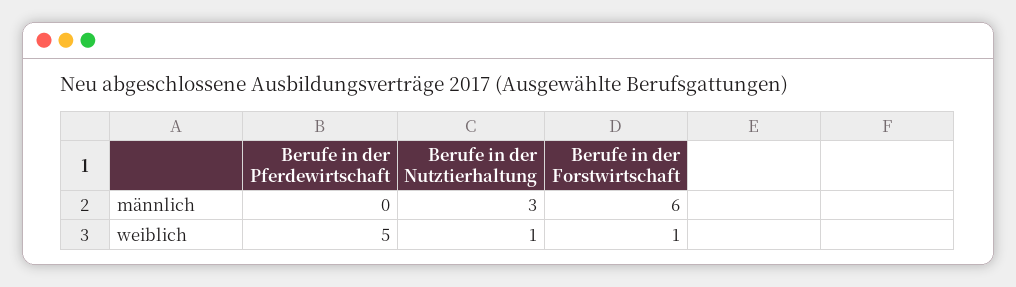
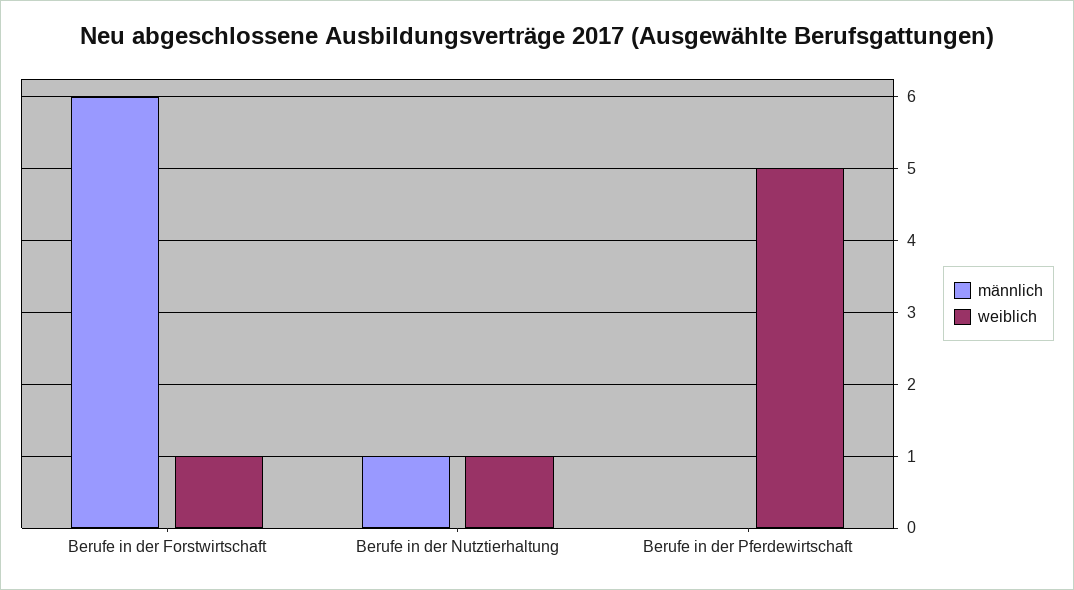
männlich, Berufe in der Nutztierhaltung: 3 -> 1

